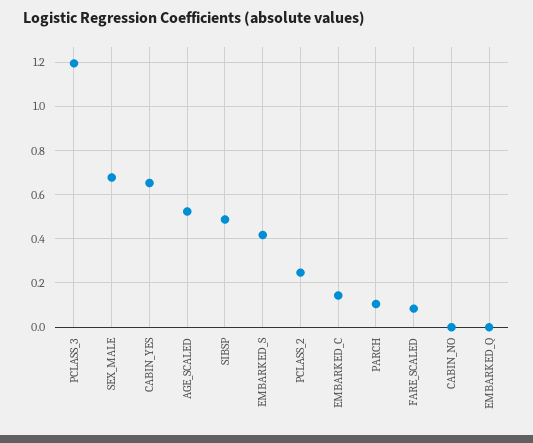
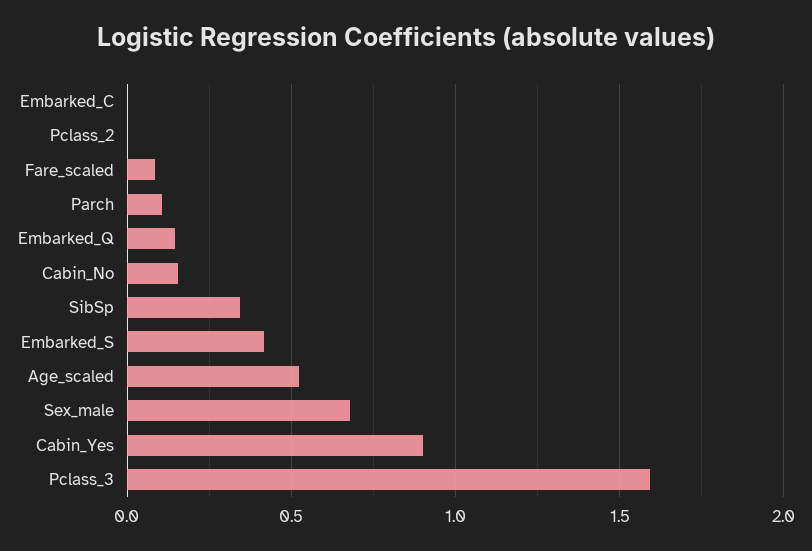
PCLASS_3: 1.2 -> 1.6
CABIN_YES: 0.65 -> 0.9
SIBSP: 0.5 -> 0.35
PCLASS_2: 0.25 -> 0
EMBARKED_C: 0.15 -> 0
CABIN_NO: 0 -> 0.15
EMBARKED_Q: 0 -> 0.15

